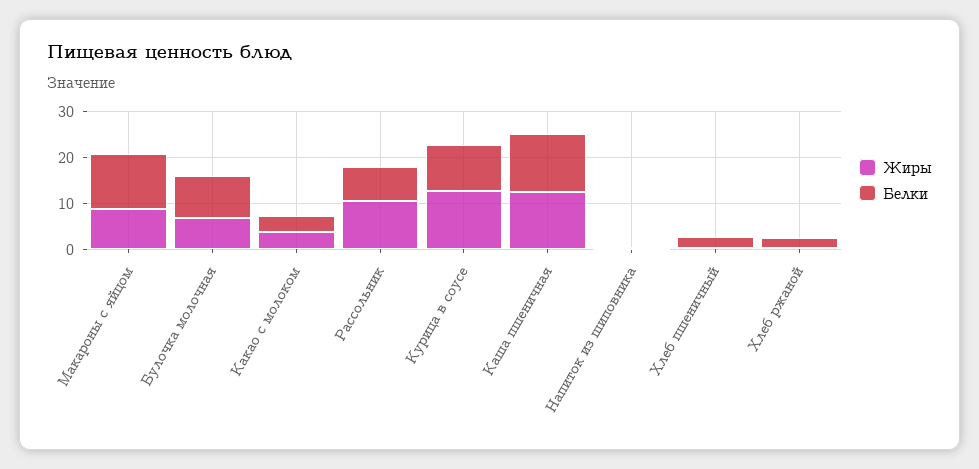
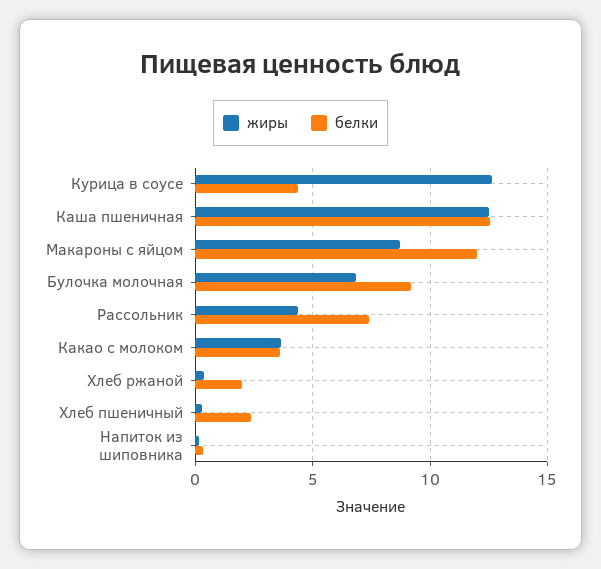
Жиры, Рассольник: 10 -> 4.5
Белки, Курица в соусе: 10 -> 4.5

